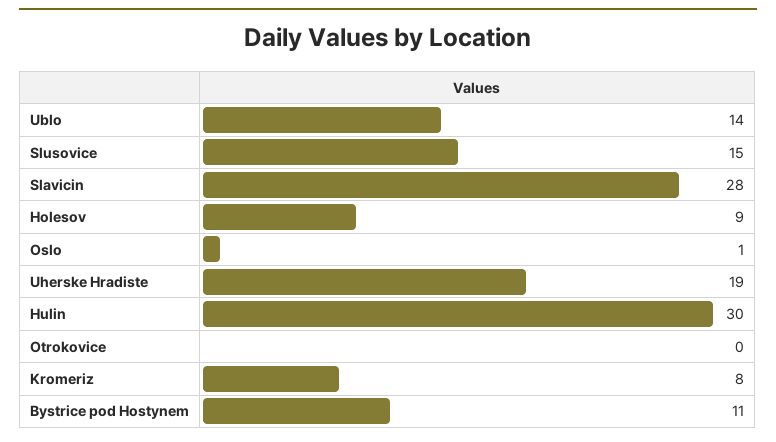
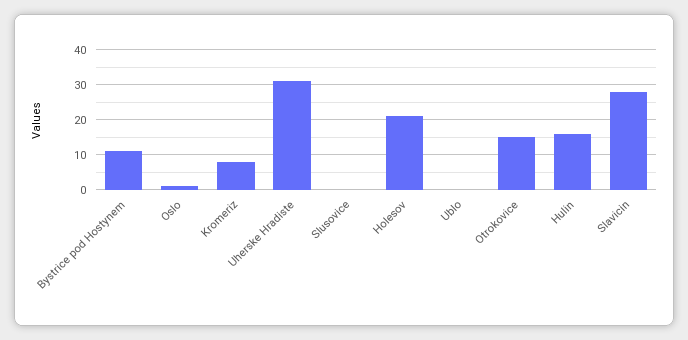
Ublo: 14 -> 0
Slusovice: 15 -> 0
Holesov: 9 -> 20
Uherske Hradiste: 19 -> 30
Hulin: 30 -> 15
Otrokovice: 0 -> 15

